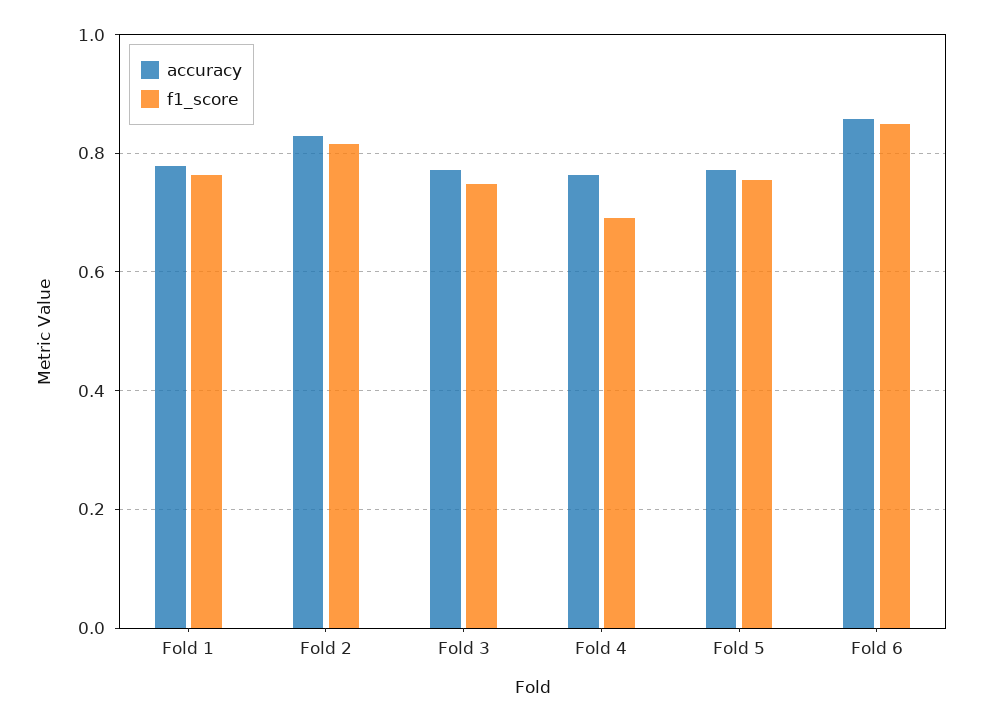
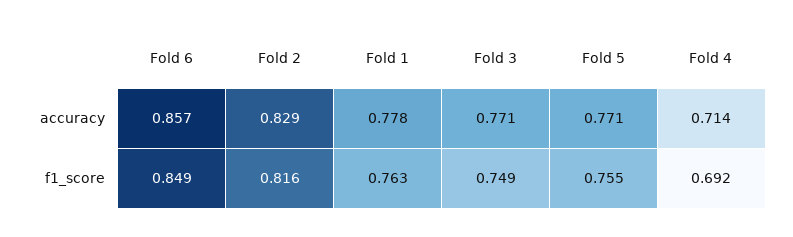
accuracy, Fold 4: 0.76 -> 0.714

